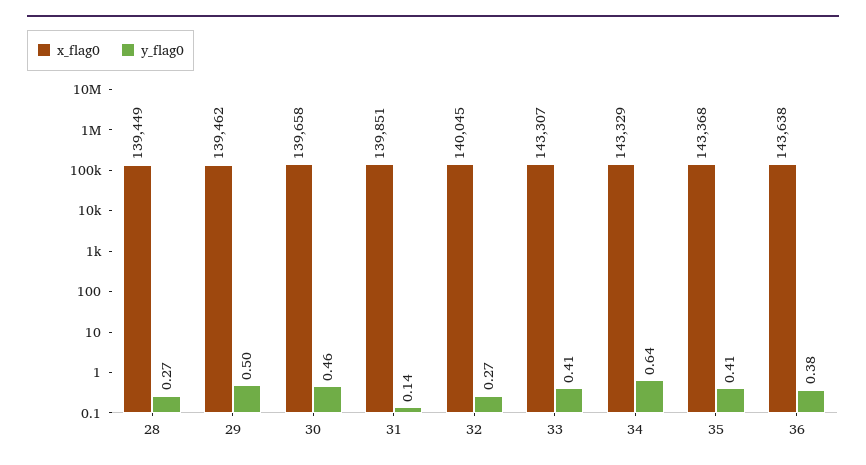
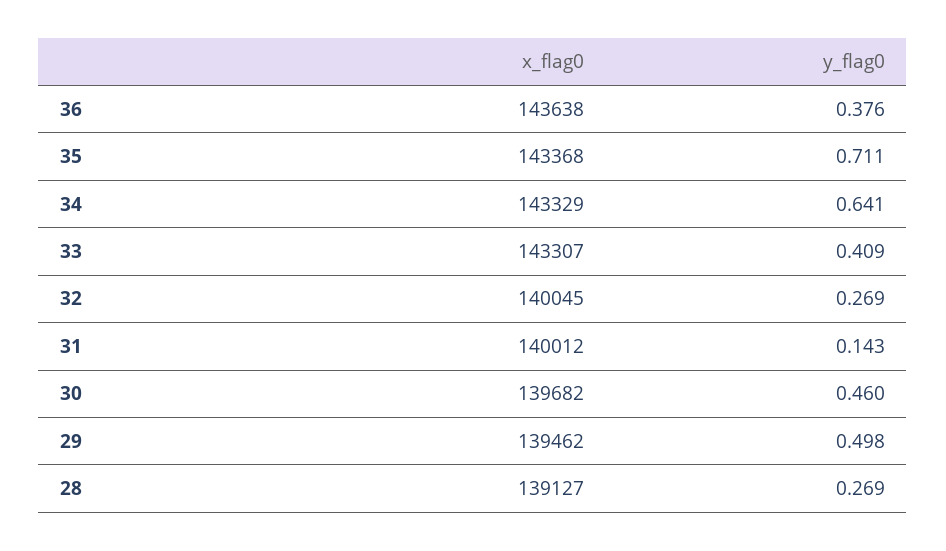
x_flag0, 28: 139449 -> 139127
x_flag0, 30: 139658 -> 139682
x_flag0, 31: 139851 -> 140012
y_flag0, 35: 0.41 -> 0.711

